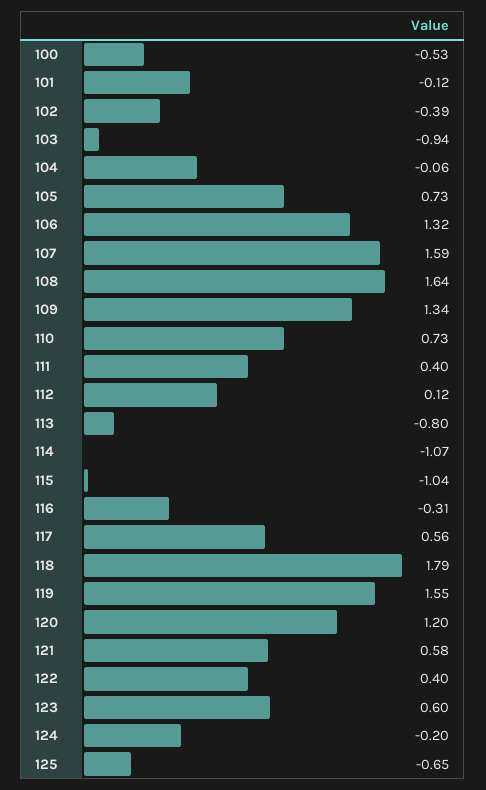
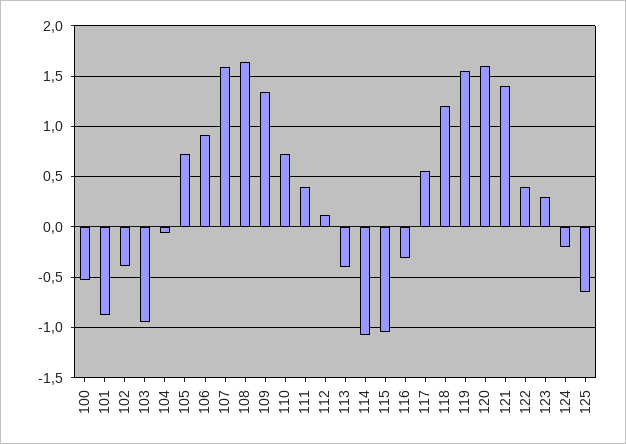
101: -0.12 -> -0.9
106: 1.32 -> 0.9
113: -0.8 -> -0.4
118: 1.79 -> 1.2
120: 1.2 -> 1.6
121: 0.58 -> 1.4
123: 0.6 -> 0.3

